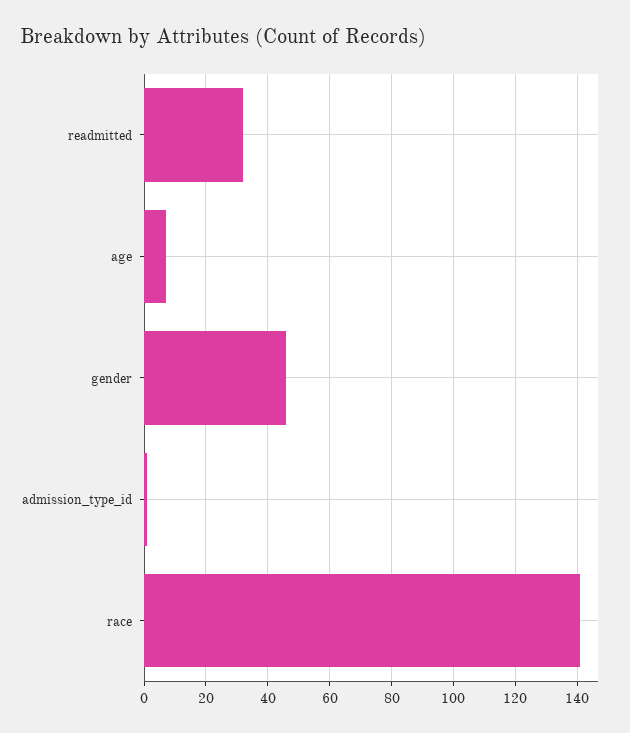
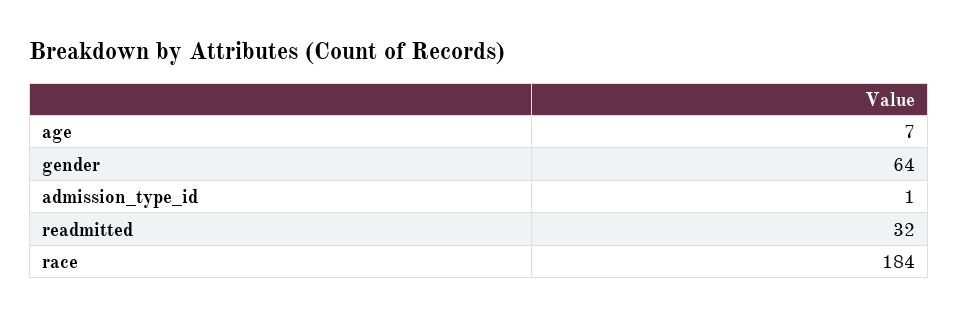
gender: 45 -> 64
race: 140 -> 184

